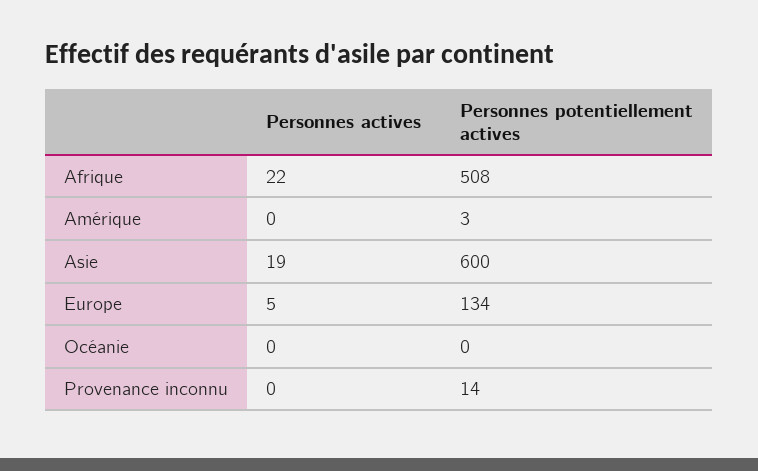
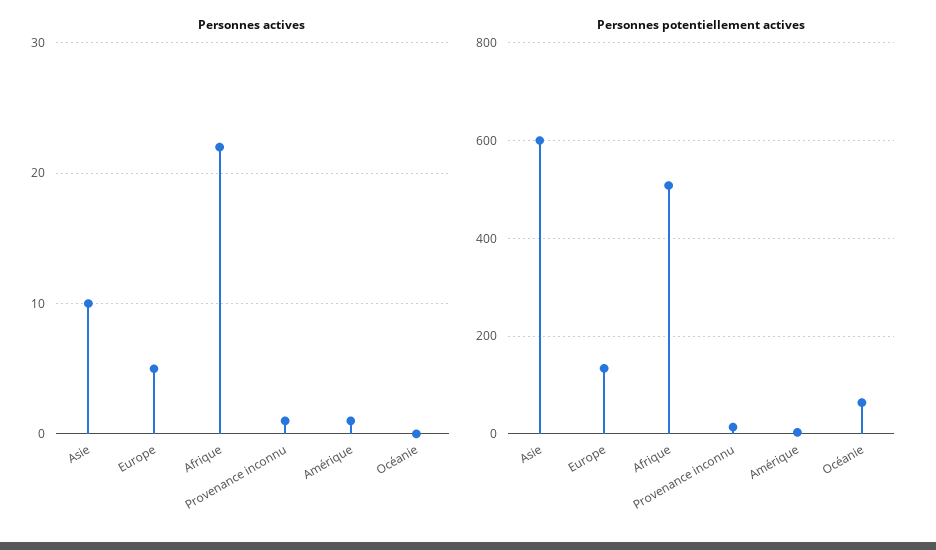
Personnes actives, Amérique: 0 -> 1
Personnes actives, Asie: 19 -> 10
Personnes potentiellement actives, Océanie: 0 -> 60
Personnes actives, Provenance inconnu: 0 -> 1

